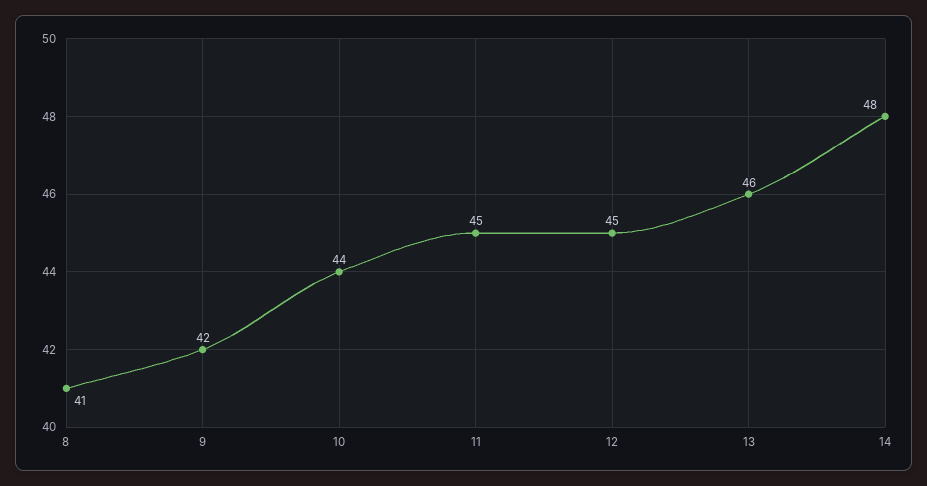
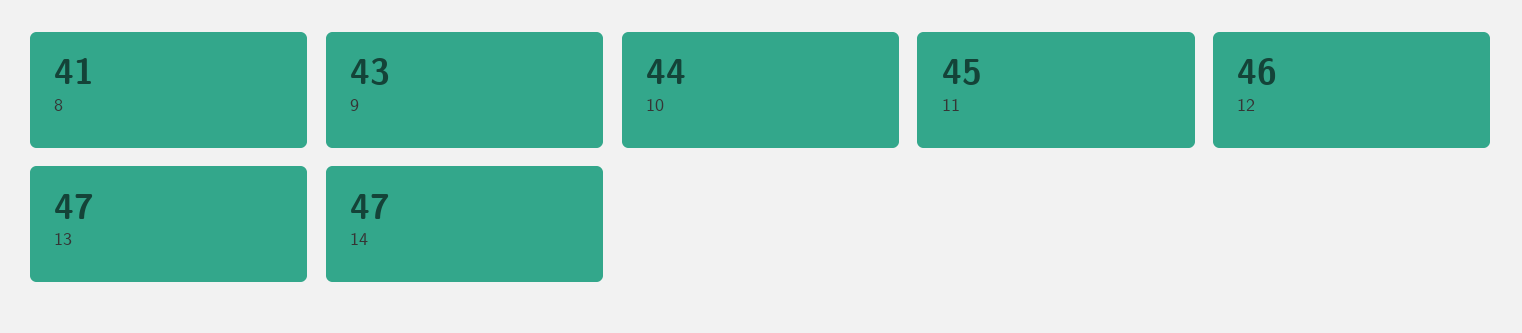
9: 42 -> 43
12: 45 -> 46
13: 46 -> 47
14: 48 -> 47

